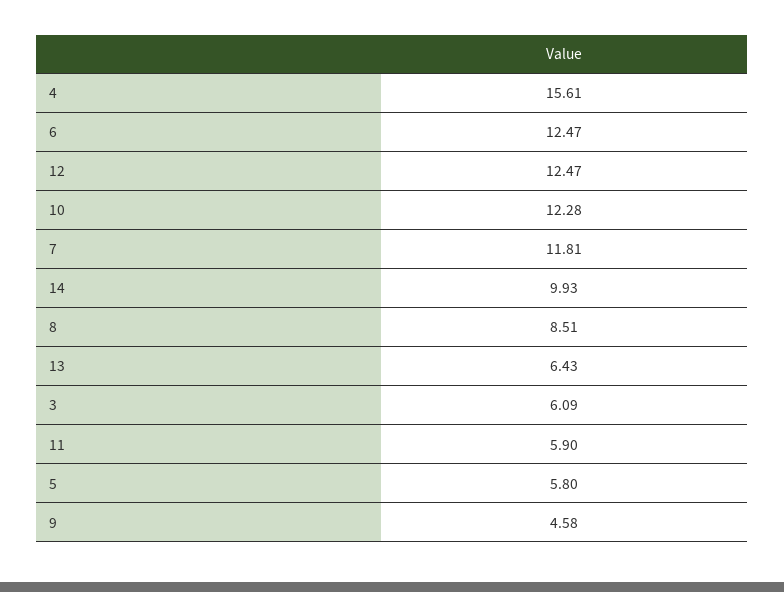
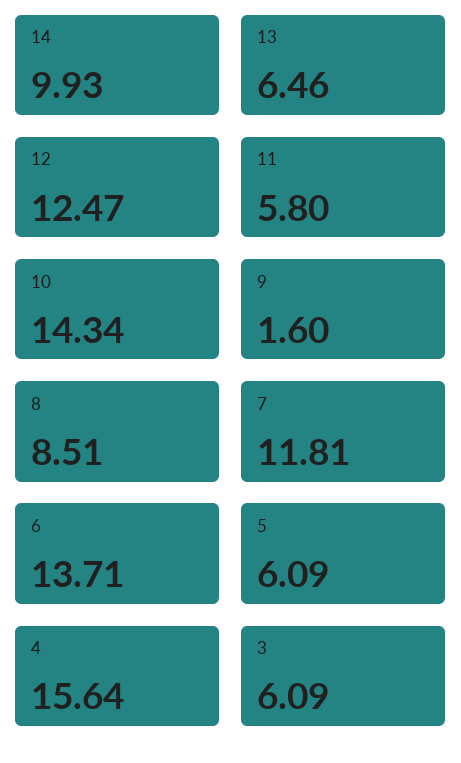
4: 15.61 -> 15.64
6: 12.47 -> 13.71
10: 12.28 -> 14.34
13: 6.43 -> 6.46
11: 5.9 -> 5.8
5: 5.8 -> 6.09
9: 4.58 -> 1.6

